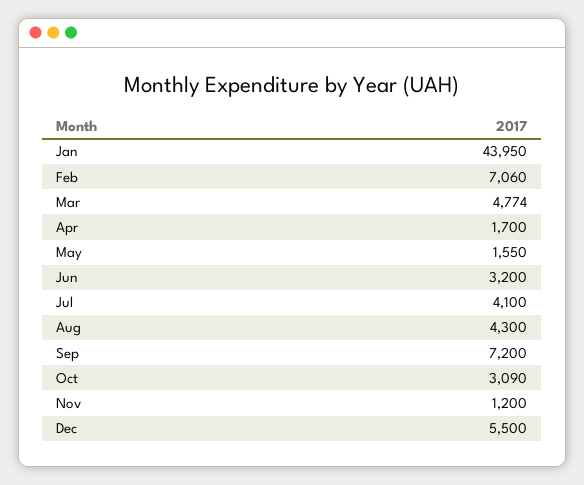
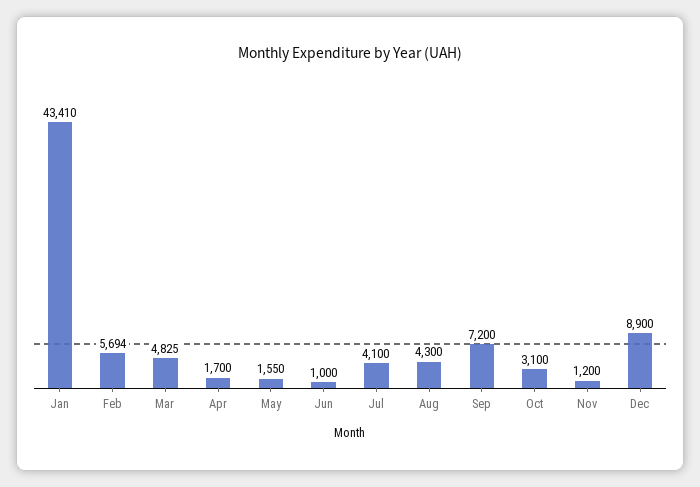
Jan: 43950 -> 43410
Feb: 7060 -> 5694
Mar: 4774 -> 4825
Jun: 3200 -> 1000
Oct: 3090 -> 3100
Dec: 5500 -> 8900

